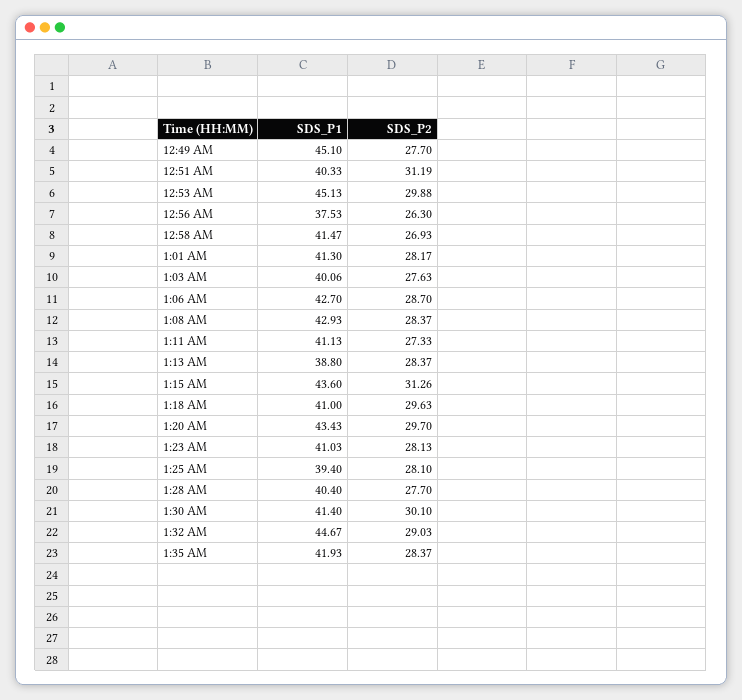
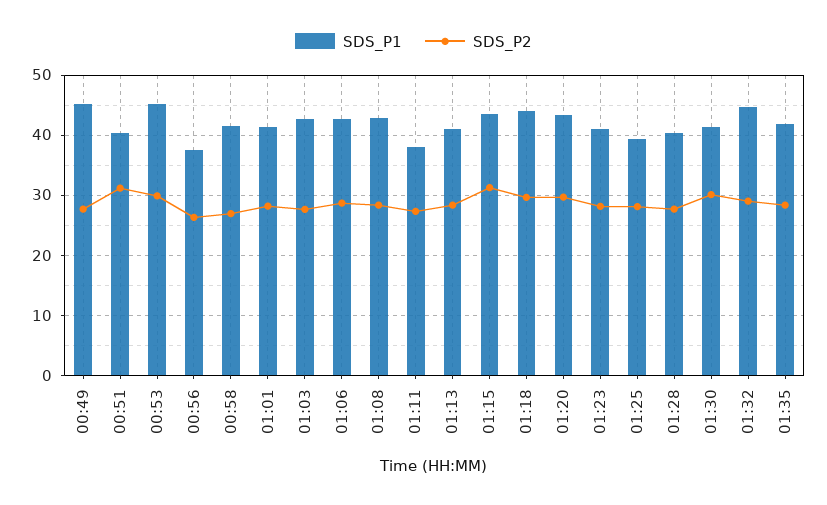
SDS_P1, 1:03 AM: 40.06 -> 43
SDS_P1, 1:11 AM: 41.13 -> 38
SDS_P1, 1:13 AM: 38.8 -> 41
SDS_P1, 1:18 AM: 41 -> 44

